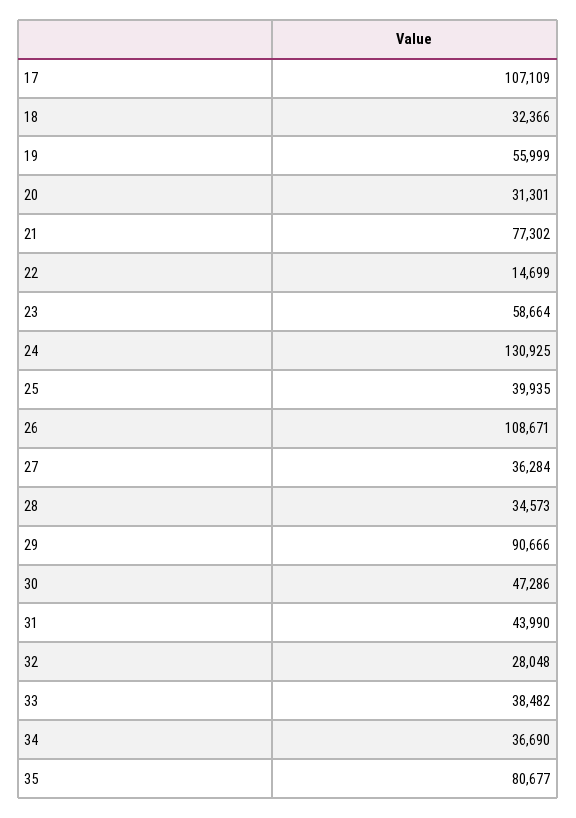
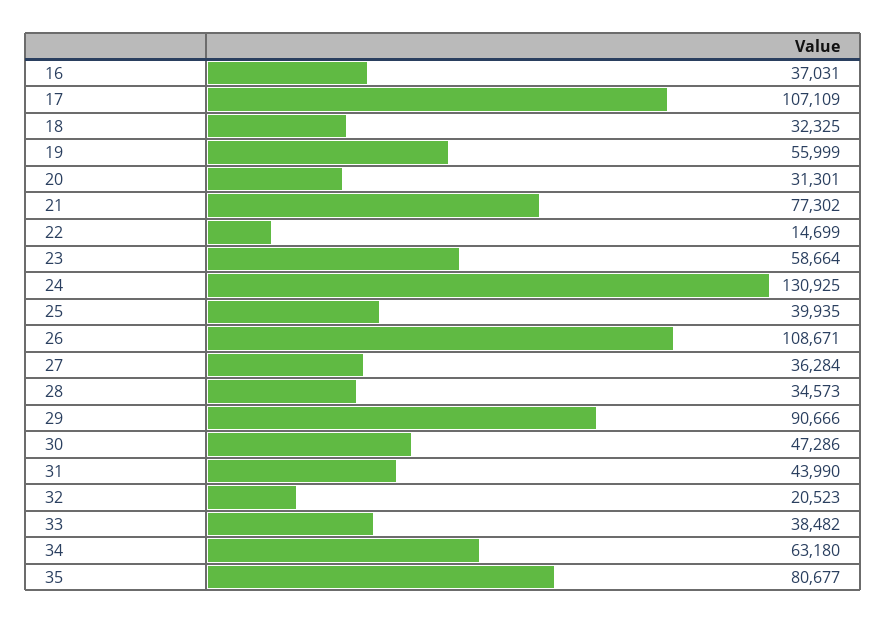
18: 32366 -> 32325
32: 28048 -> 20523
34: 36690 -> 63180
16: none -> 37031

